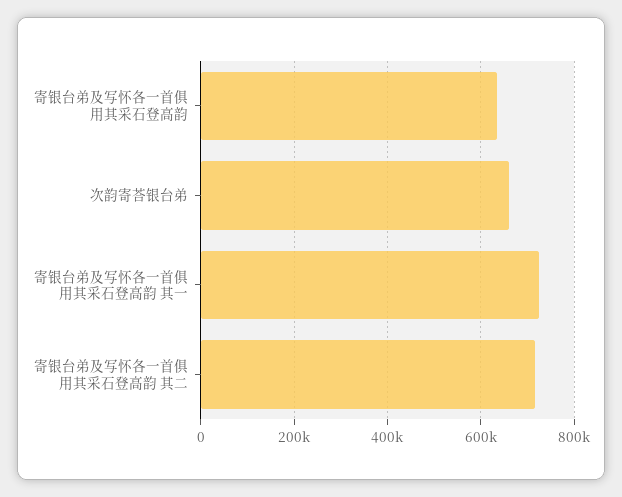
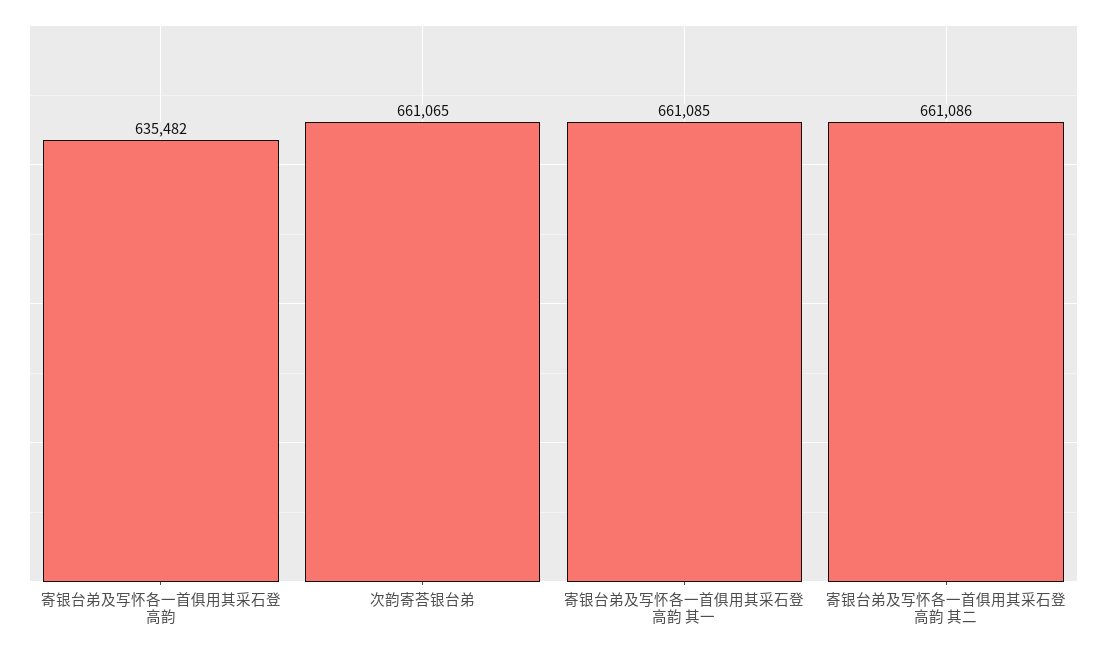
寄银台弟及写怀各一首俱用其采石登高韵 其一: 720000 -> 661085
寄银台弟及写怀各一首俱用其采石登高韵 其二: 720000 -> 661086

